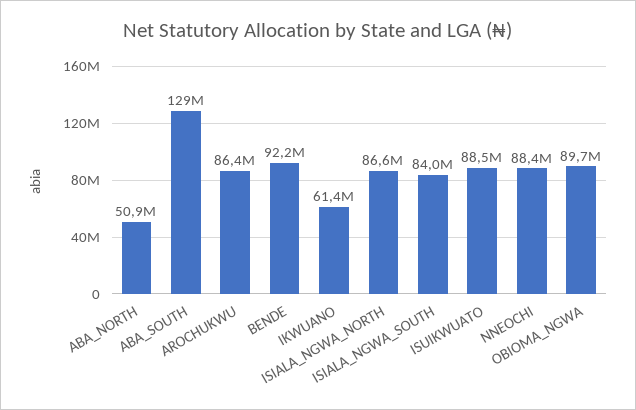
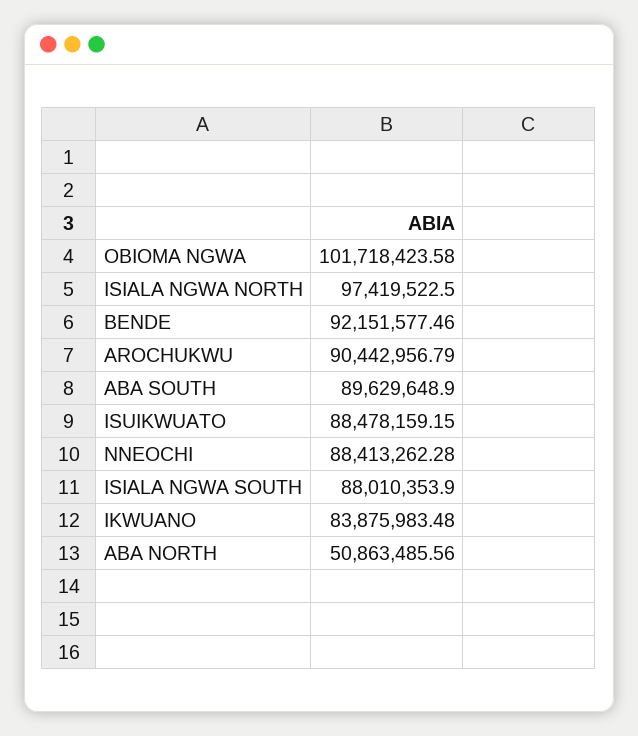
ABA_SOUTH: 129000000 -> 89629648.9
AROCHUKWU: 86400000 -> 90442956.79
IKWUANO: 61400000 -> 83875983.48
ISIALA_NGWA_NORTH: 86600000 -> 97419522.5
ISIALA_NGWA_SOUTH: 84000000 -> 88010353.9
OBIOMA_NGWA: 89700000 -> 101718423.58

